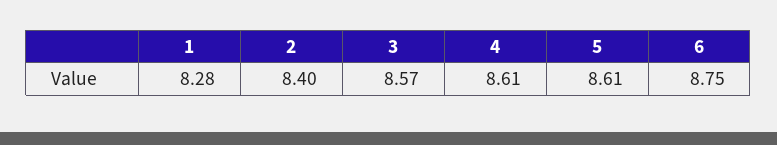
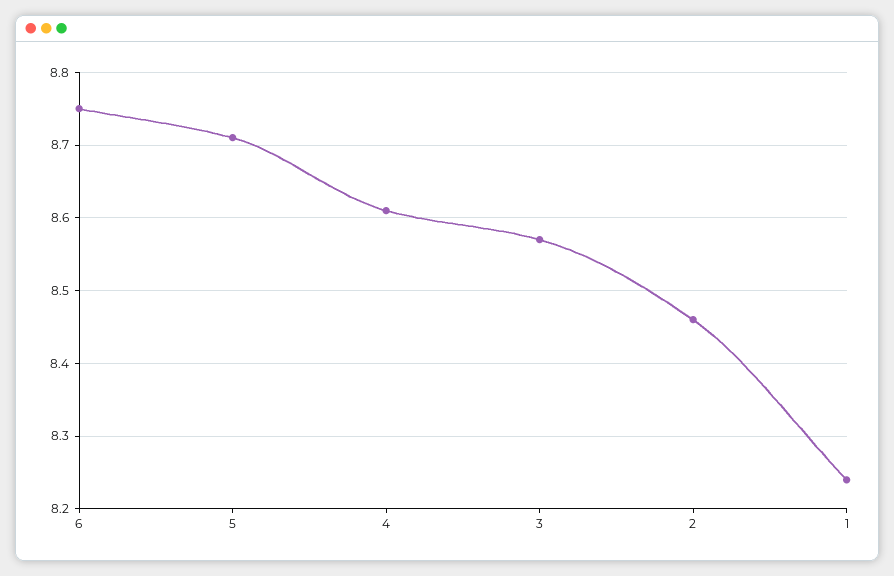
1: 8.28 -> 8.24
2: 8.4 -> 8.46
5: 8.61 -> 8.71

